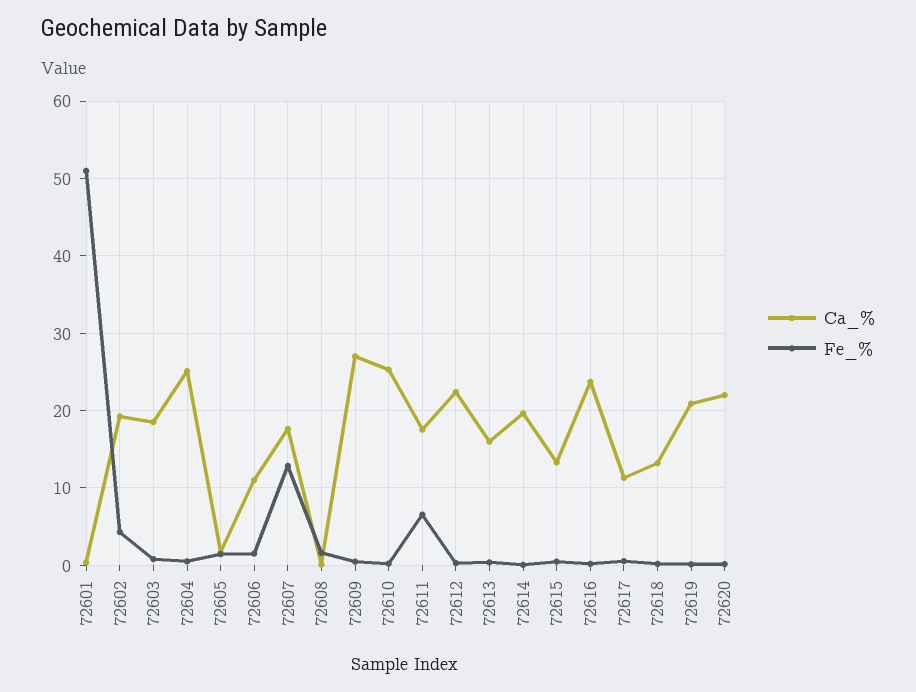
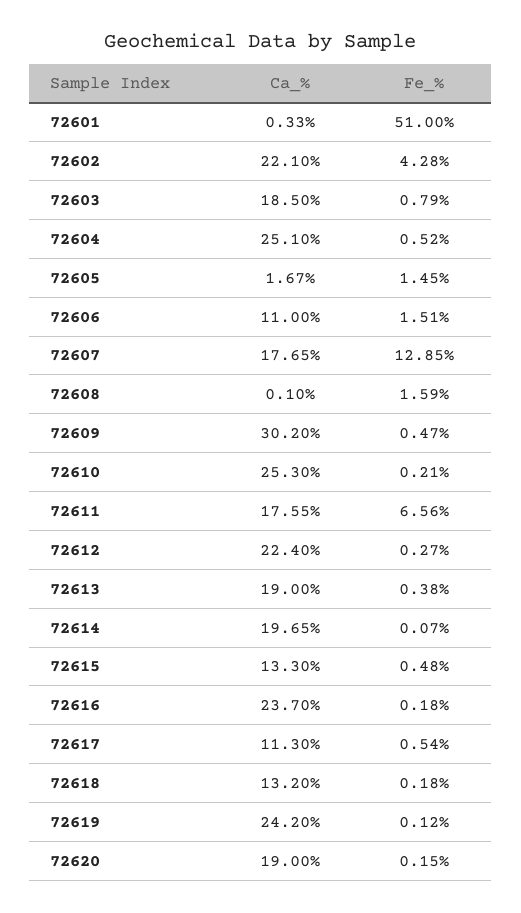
Ca_%, 72602: 19 -> 22.1
Ca_%, 72609: 27 -> 30.2
Ca_%, 72613: 16 -> 19
Ca_%, 72619: 21 -> 24.2
Ca_%, 72620: 22 -> 19

